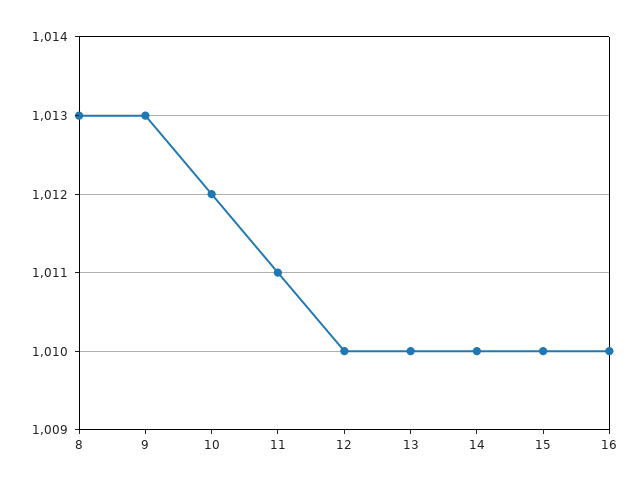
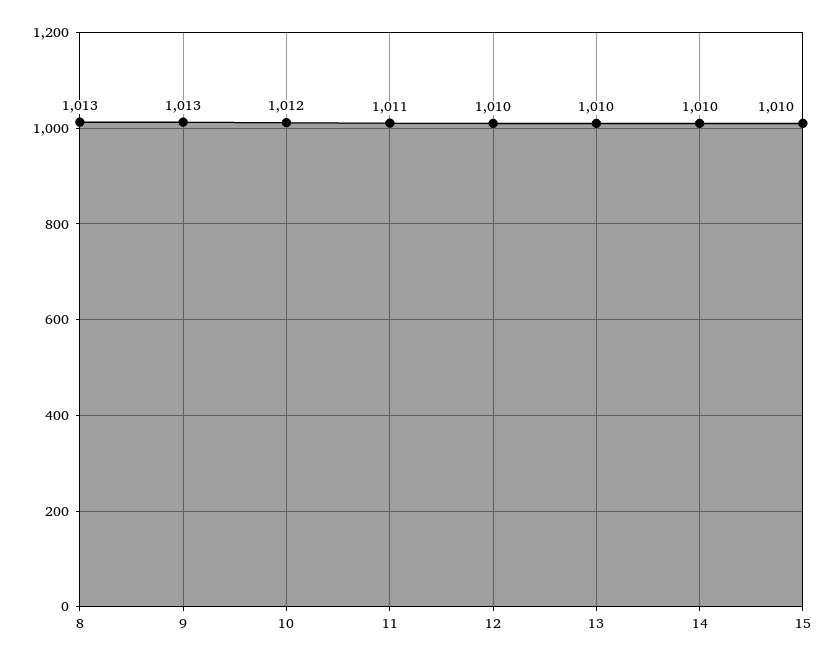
16: 1010 -> none

